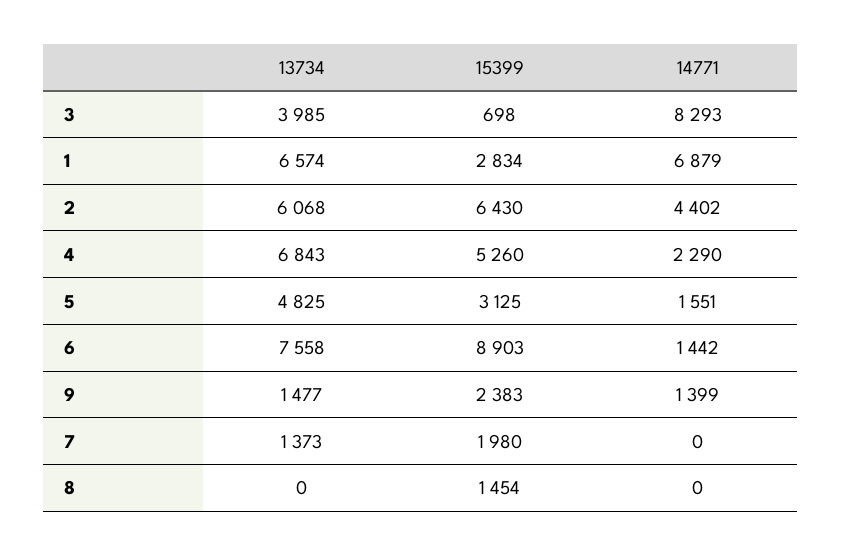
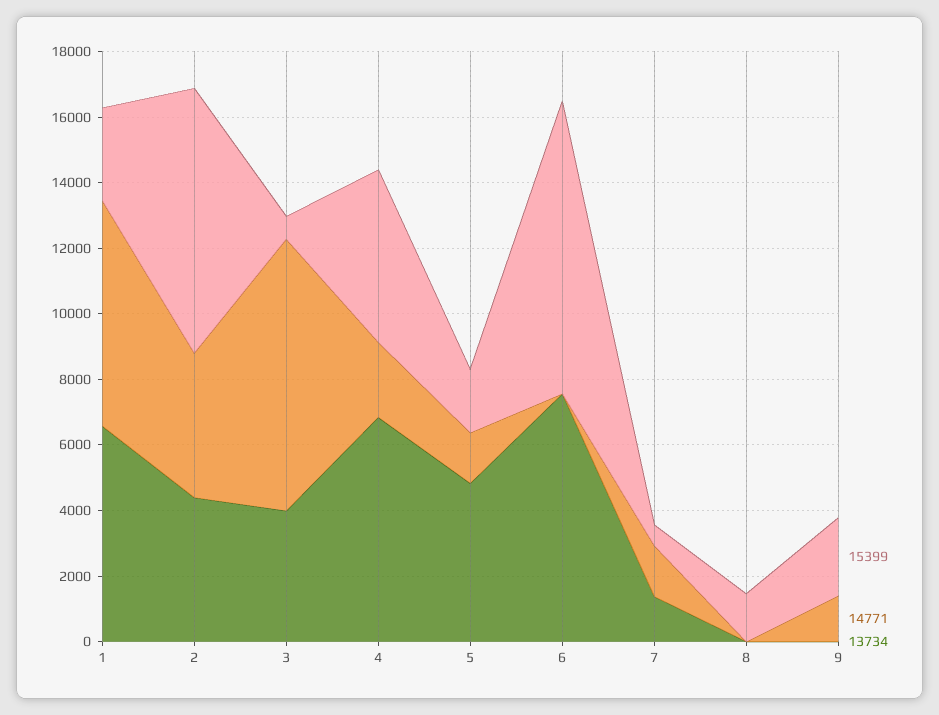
13734, 2: 6068 -> 4500
15399, 2: 6430 -> 8000
15399, 5: 3125 -> 2000
14771, 6: 1442 -> 0
13734, 9: 1477 -> 0
15399, 7: 1980 -> 500
14771, 7: 0 -> 1500

